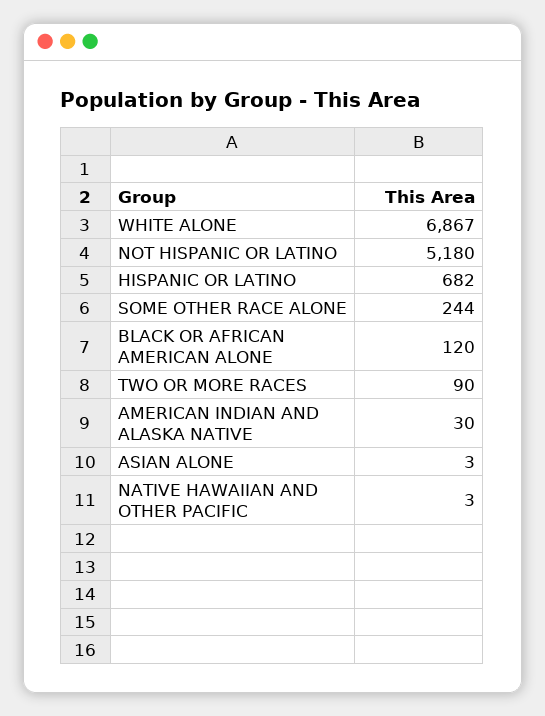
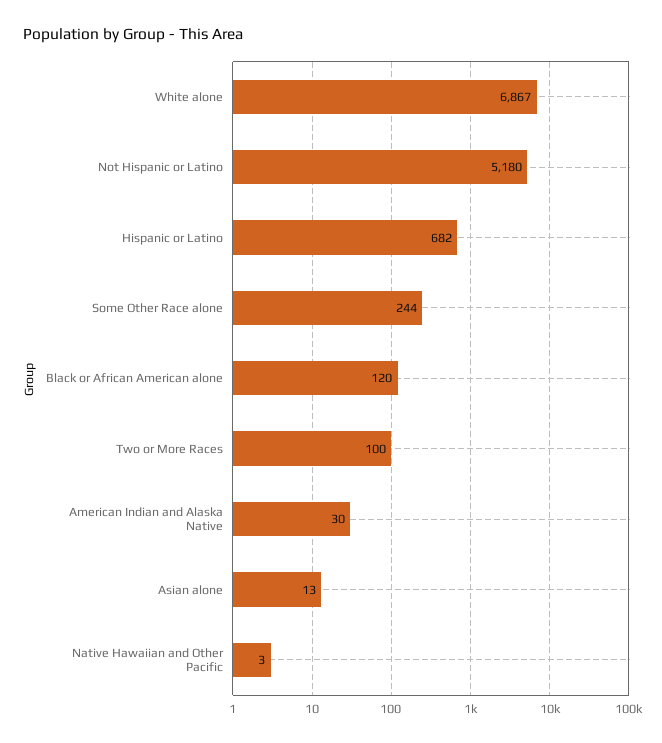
TWO OR MORE RACES: 90 -> 100
ASIAN ALONE: 3 -> 13

